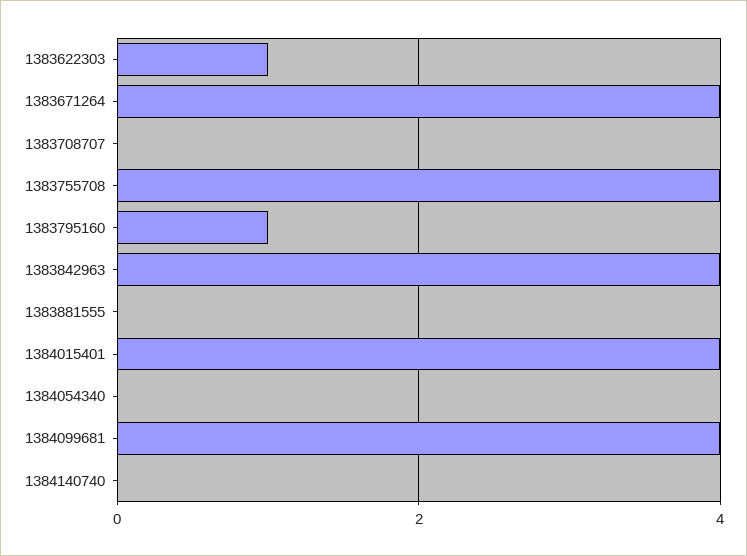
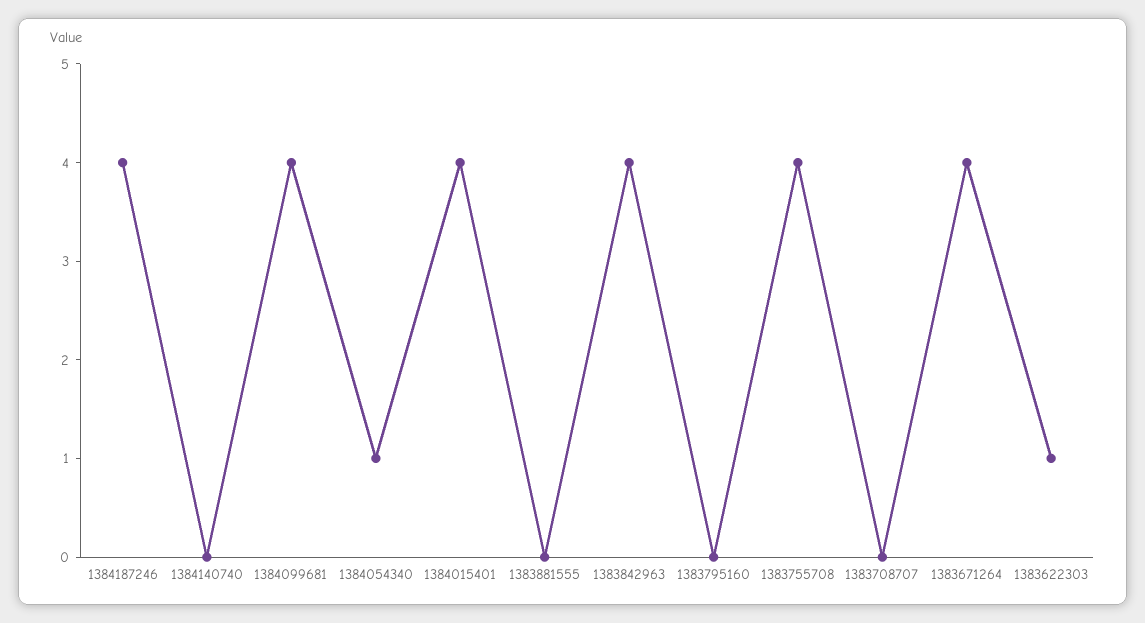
1383795160: 1 -> 0
1384054340: 0 -> 1
1384187246: none -> 4

